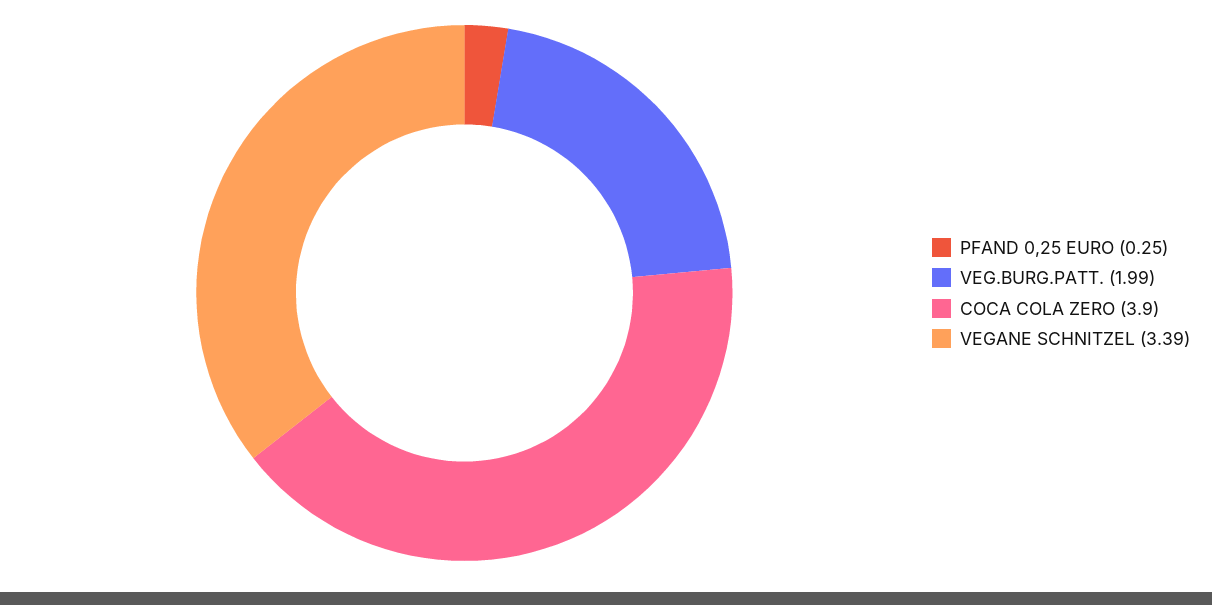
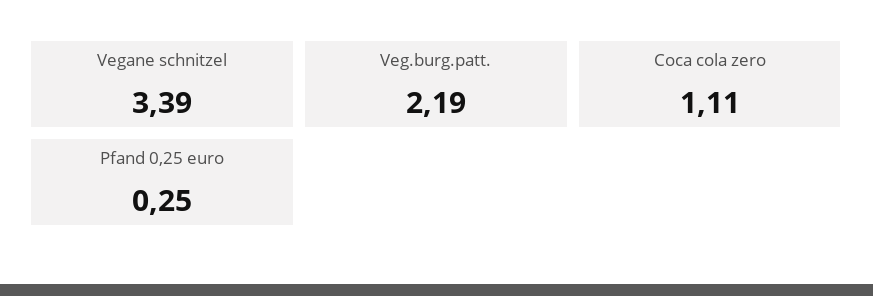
VEG.BURG.PATT.: 1.99 -> 2.19
COCA COLA ZERO: 3.9 -> 1.11

